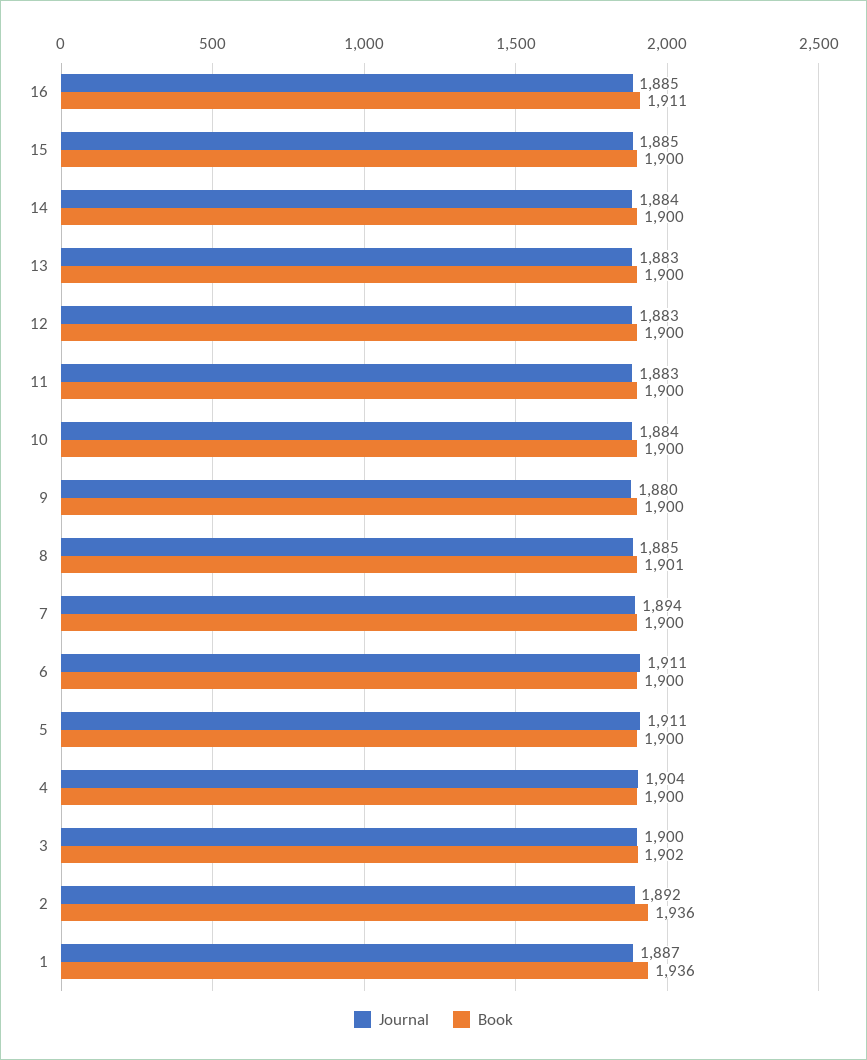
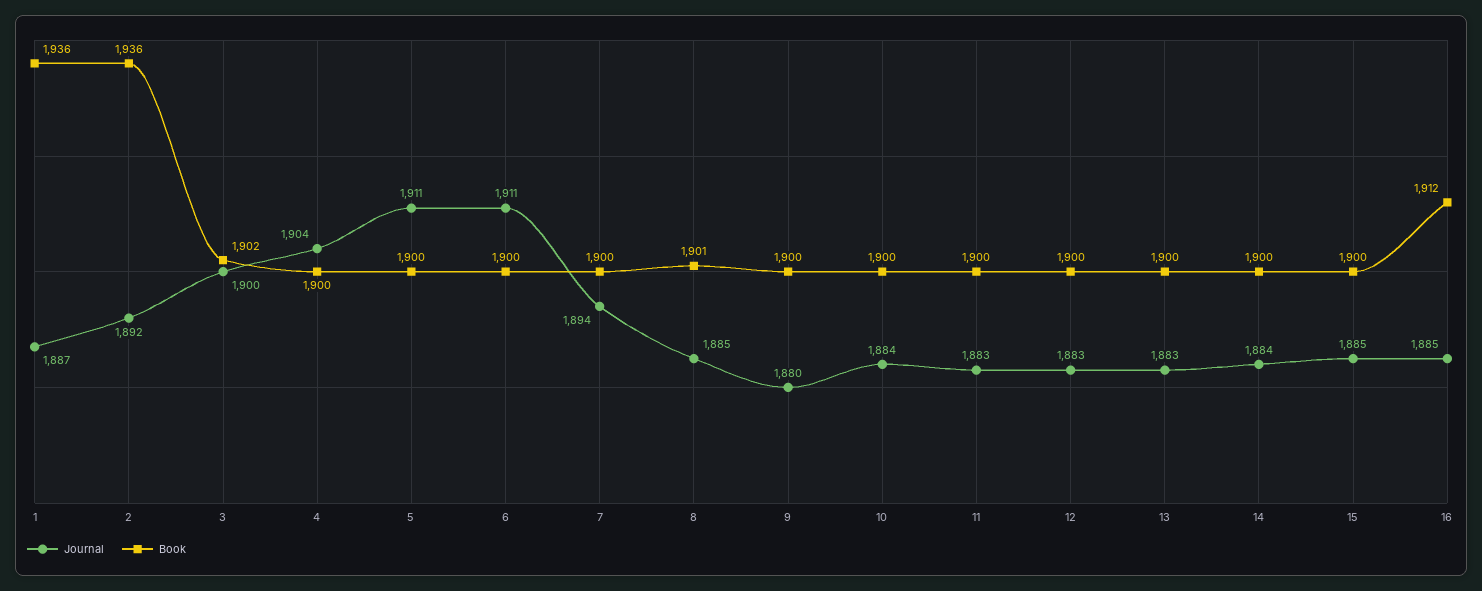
Book, 16: 1911 -> 1912

